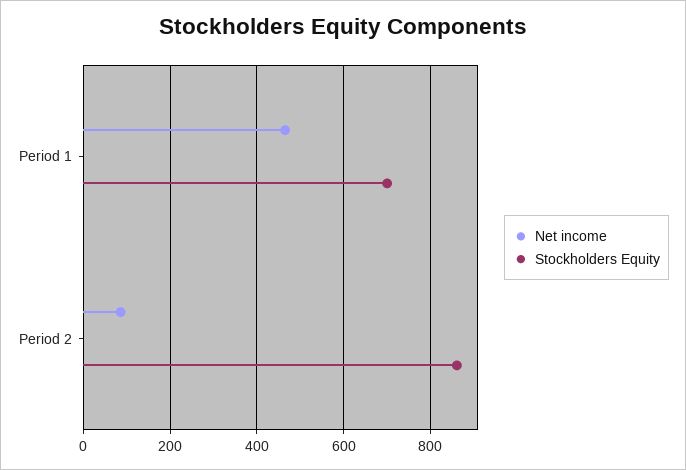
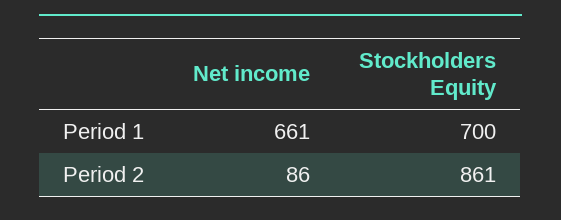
Net income, Period 1: 460 -> 661

